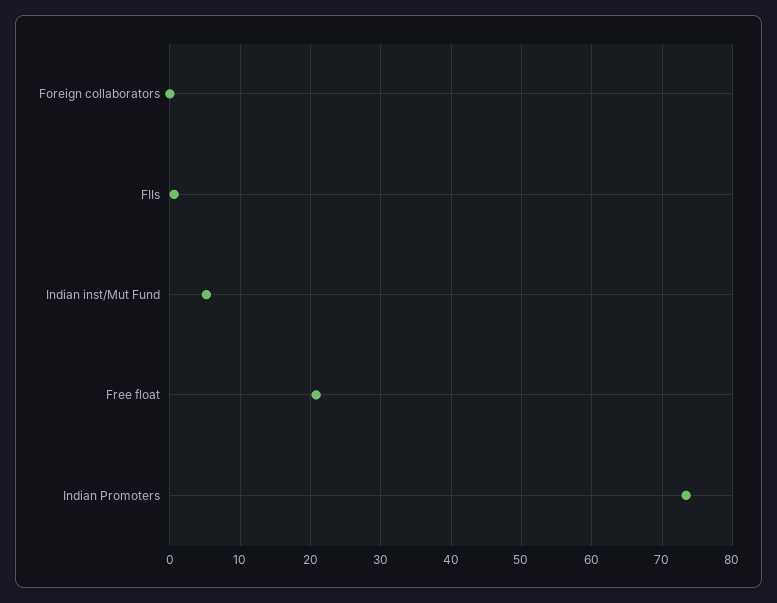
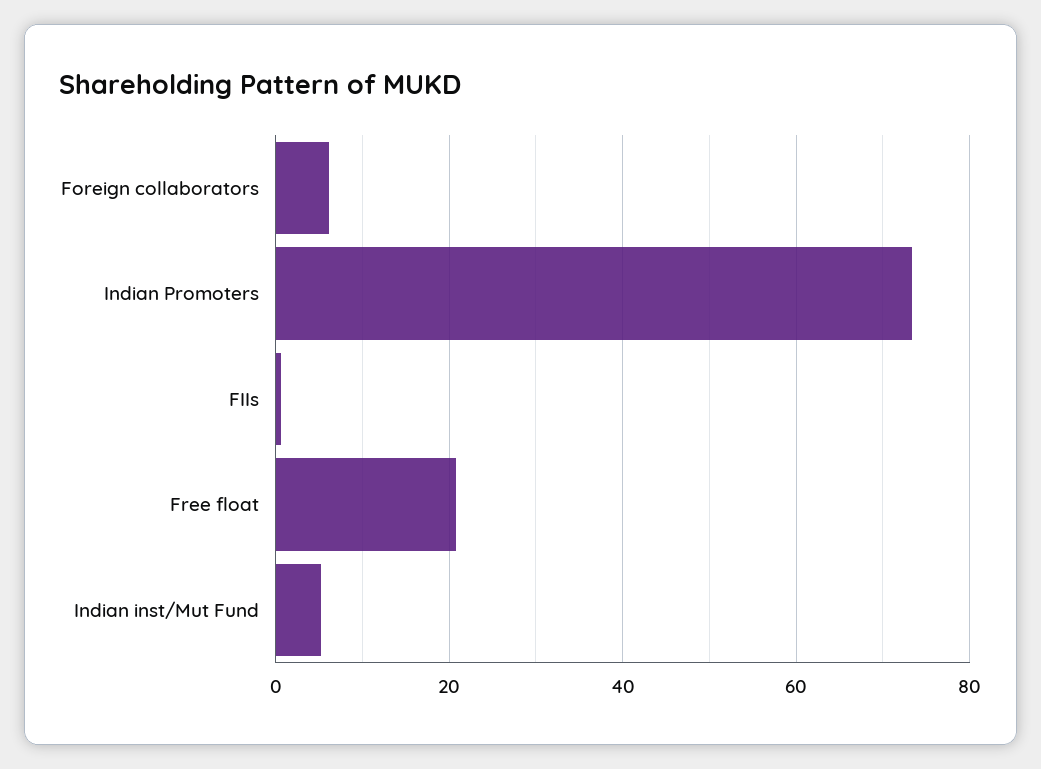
Foreign collaborators: 0 -> 6

